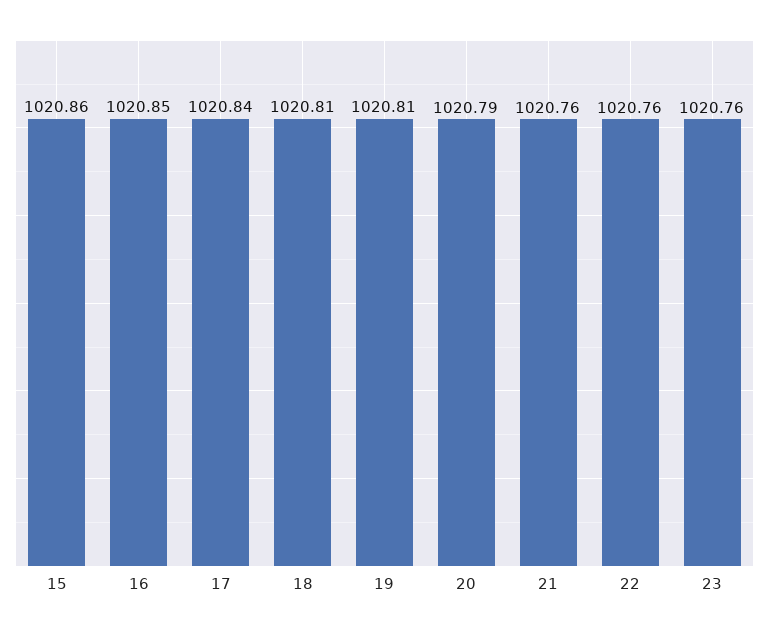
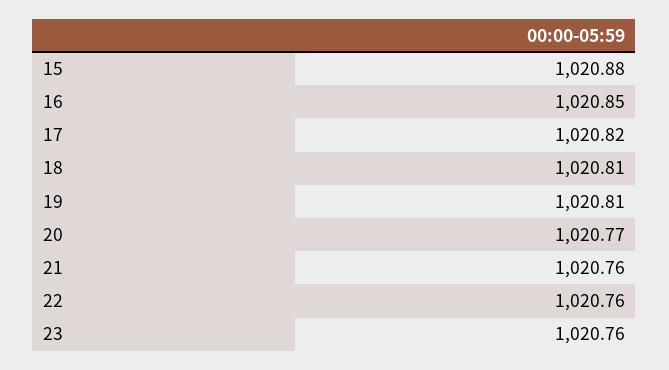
15: 1020.86 -> 1020.88
17: 1020.84 -> 1020.82
20: 1020.79 -> 1020.77

